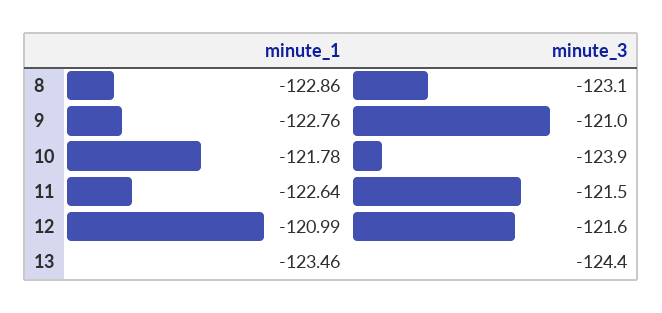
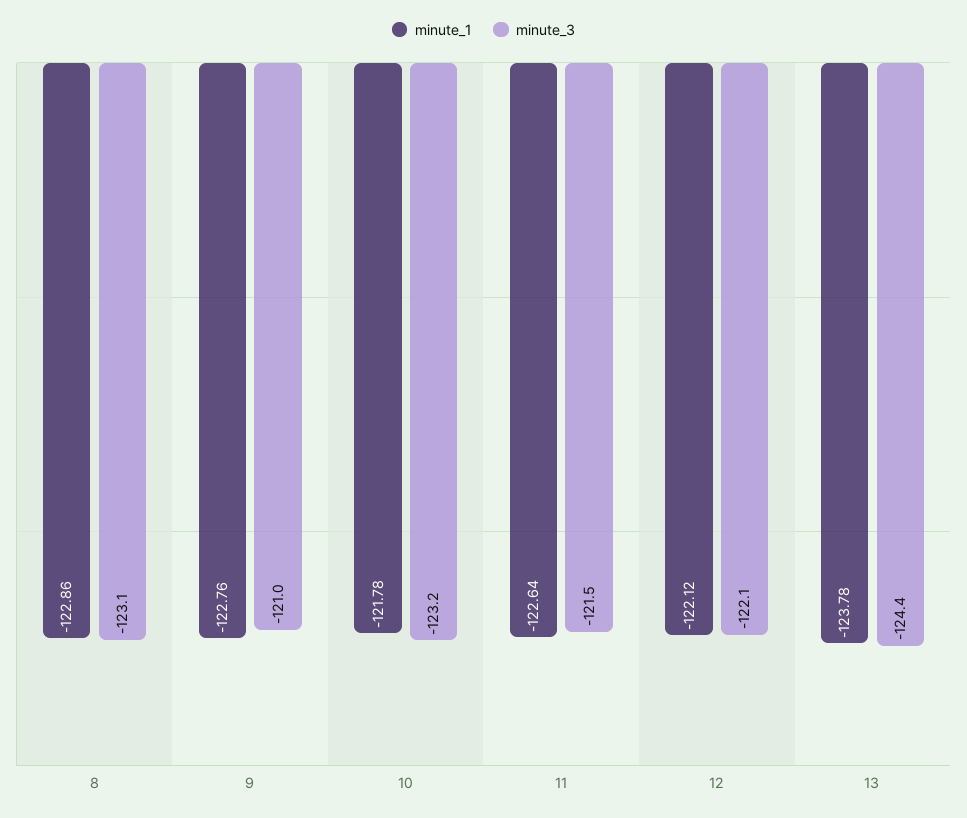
minute_3, 10: -123.9 -> -123.2
minute_1, 12: -120.99 -> -122.12
minute_3, 12: -121.6 -> -122.1
minute_1, 13: -123.46 -> -123.78

